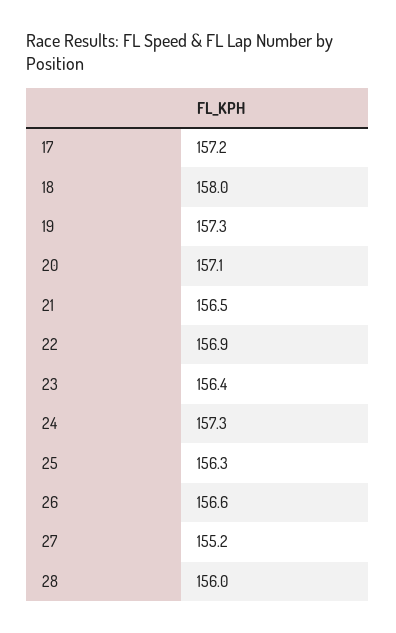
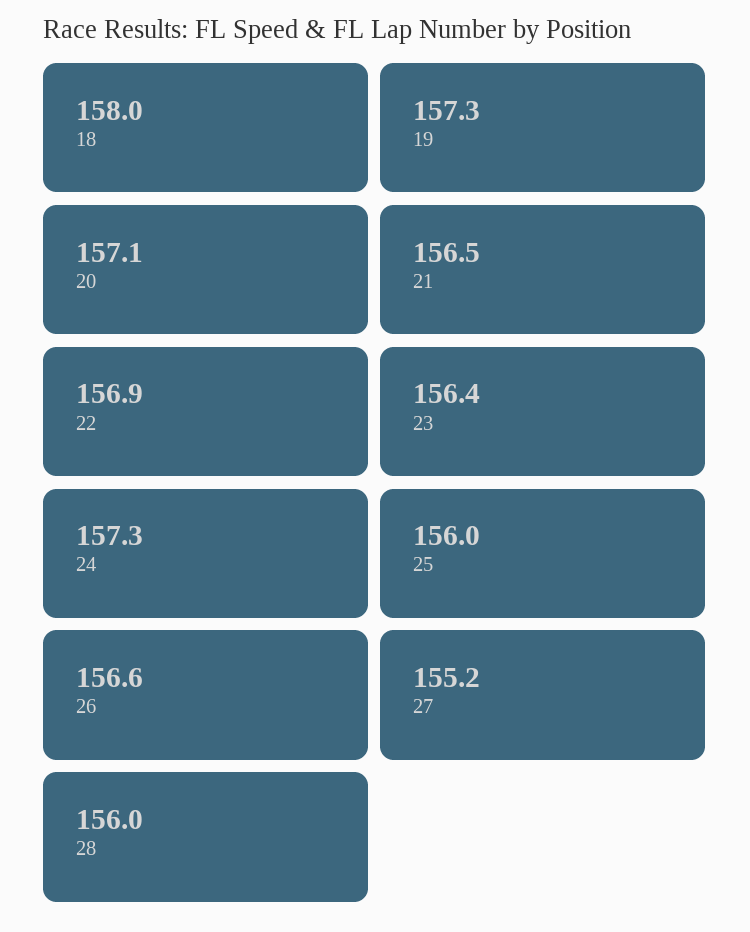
17: 157.2 -> none
25: 156.3 -> 156

